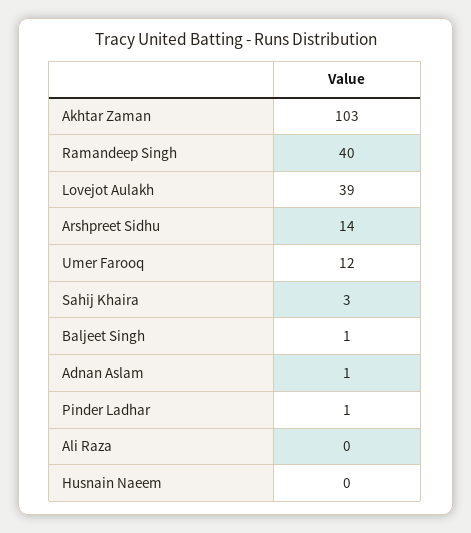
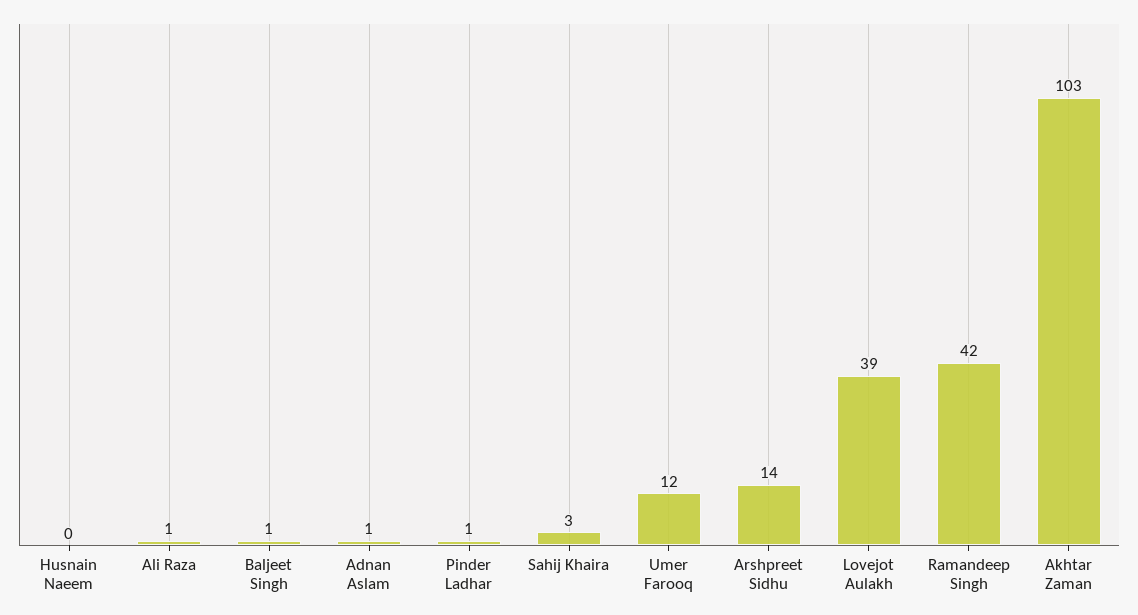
Ramandeep Singh: 40 -> 42
Ali Raza: 0 -> 1

